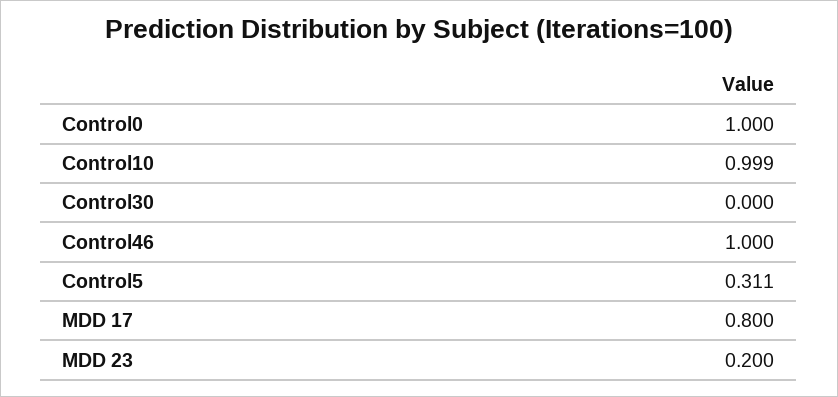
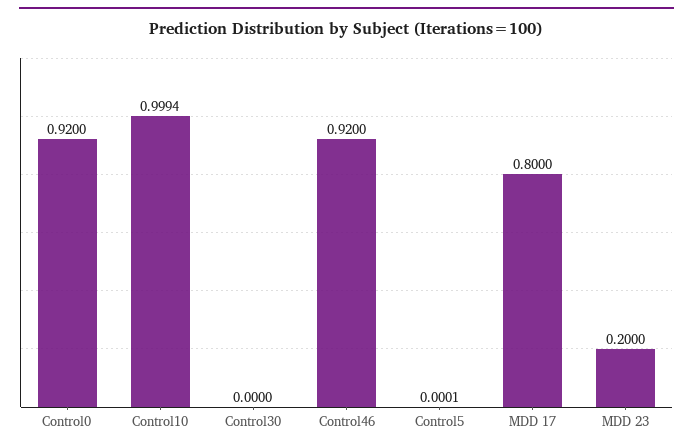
Control0: 1 -> 0.92
Control46: 1 -> 0.92
Control5: 0.311 -> 0.0001

